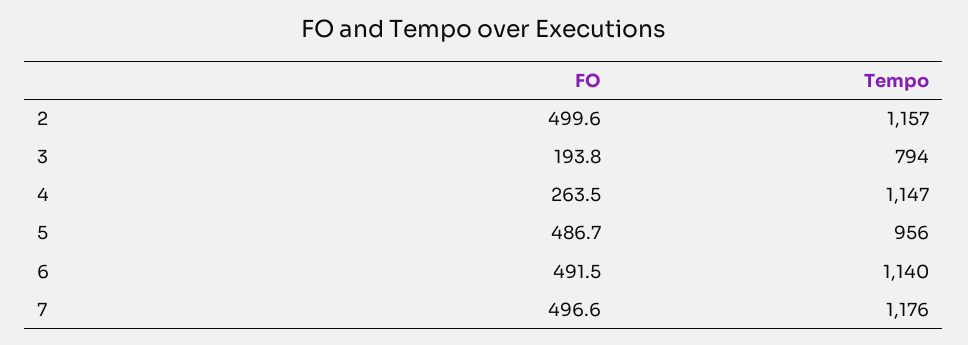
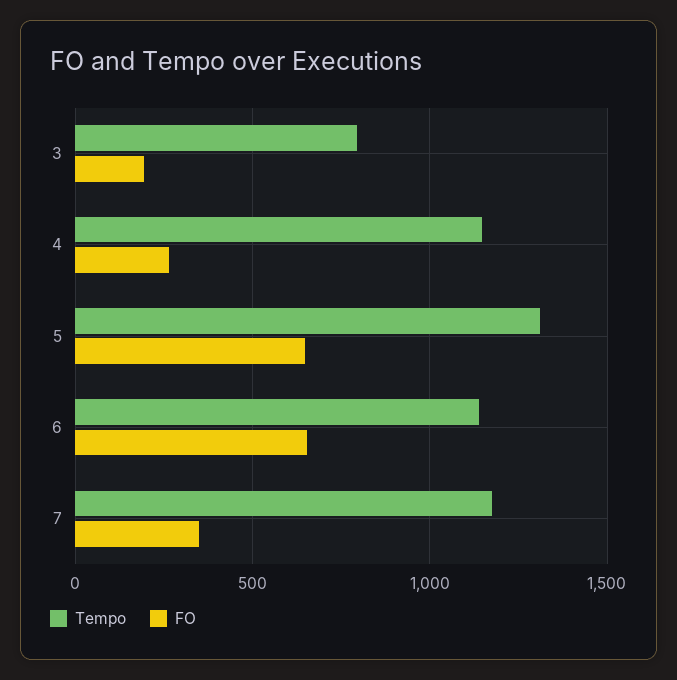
FO, 2: 499.6 -> none
Tempo, 2: 1157 -> none
FO, 5: 486.7 -> 650
Tempo, 5: 956 -> 1300
FO, 6: 491.5 -> 650
FO, 7: 496.6 -> 350

